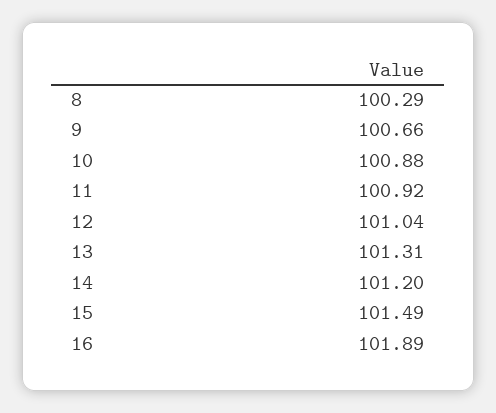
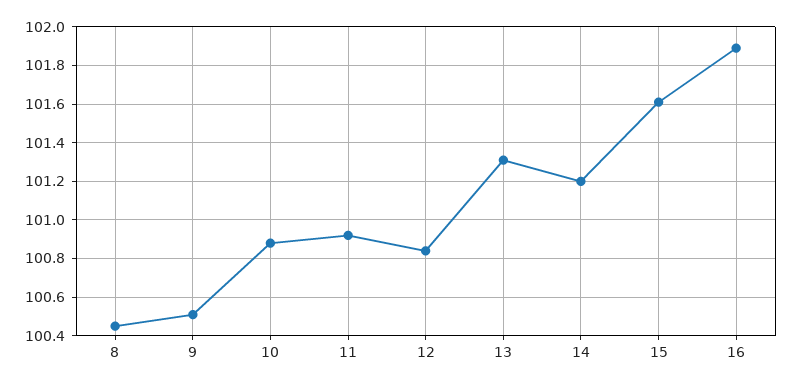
8: 100.29 -> 100.45
9: 100.66 -> 100.5
12: 101.04 -> 100.85
15: 101.49 -> 101.6

